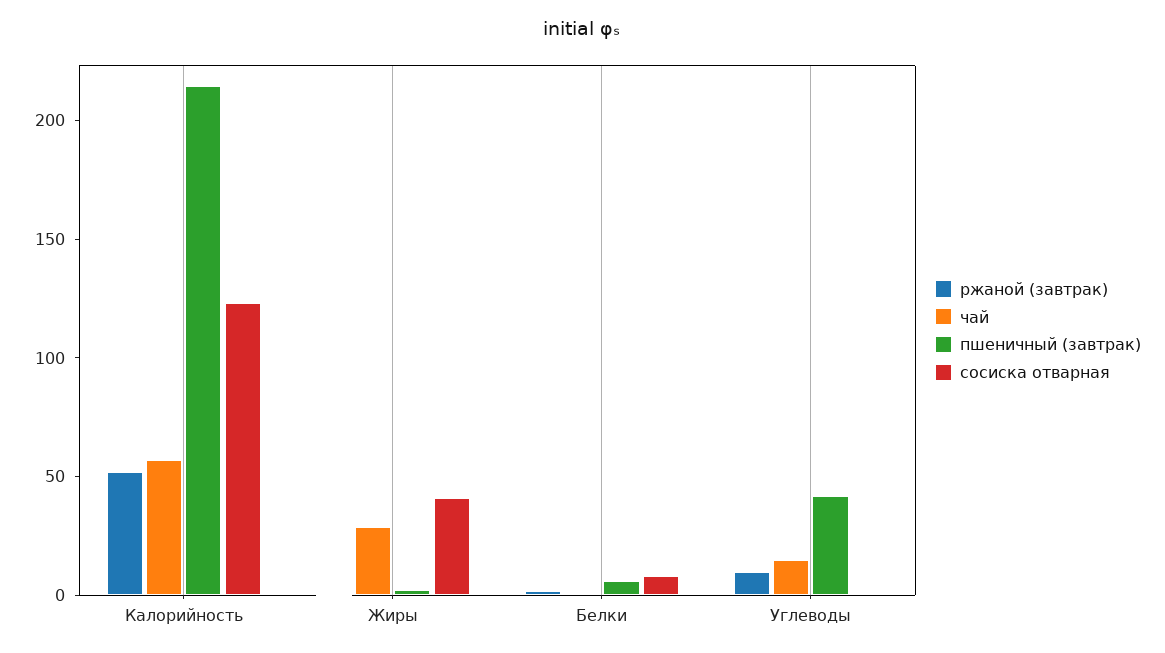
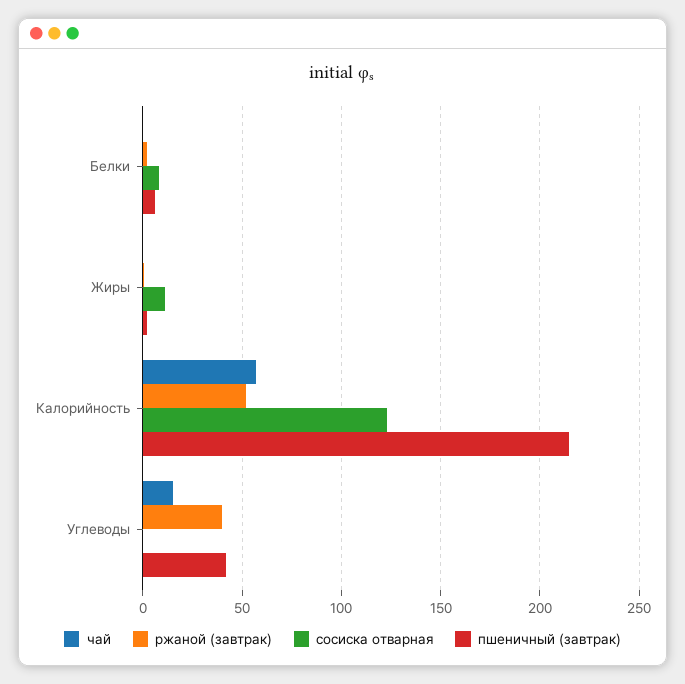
чай, Жиры: 30 -> 0
сосиска отварная, Жиры: 40 -> 10
ржаной (завтрак), Углеводы: 10 -> 40

